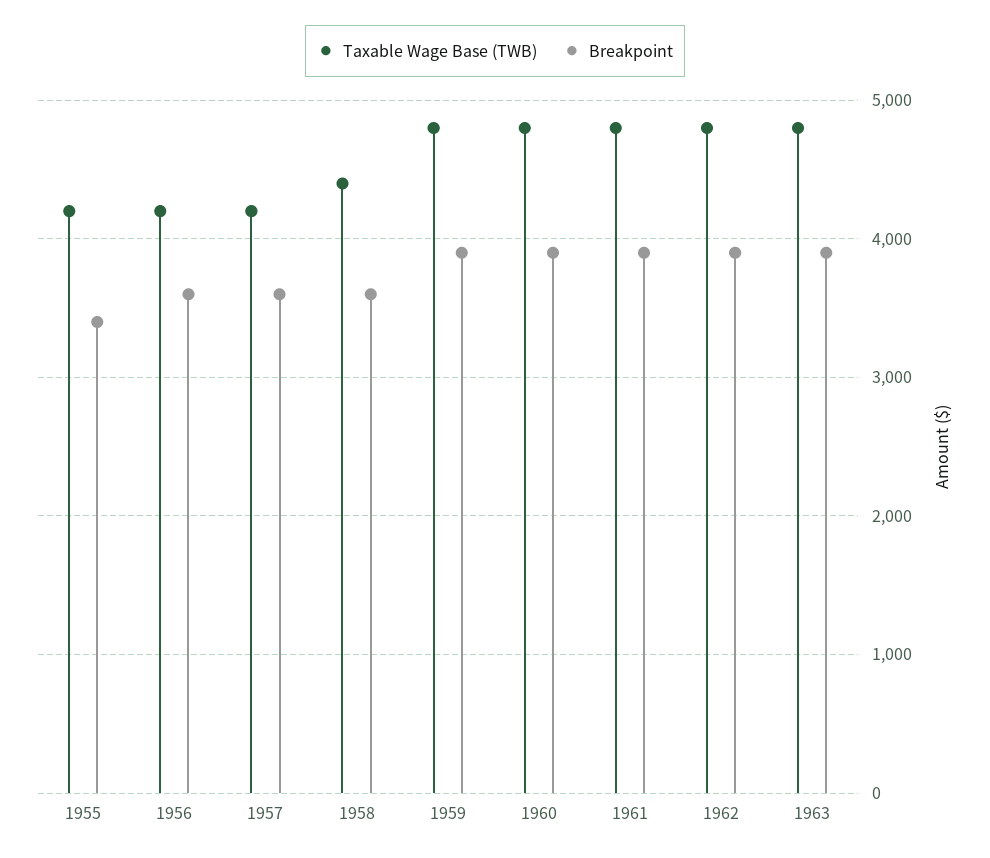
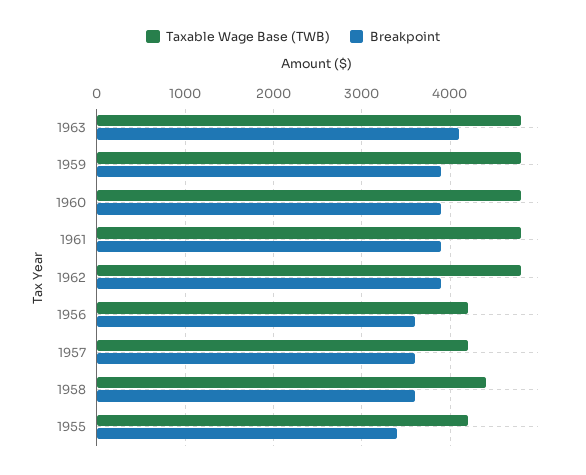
Breakpoint, 1963: 3900 -> 4100

